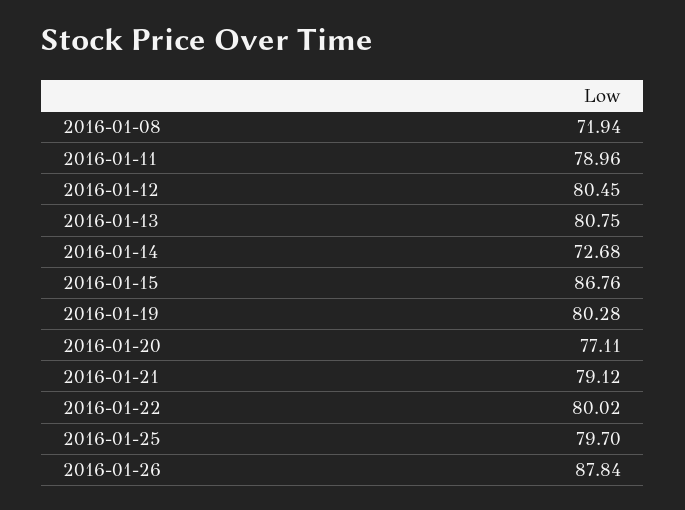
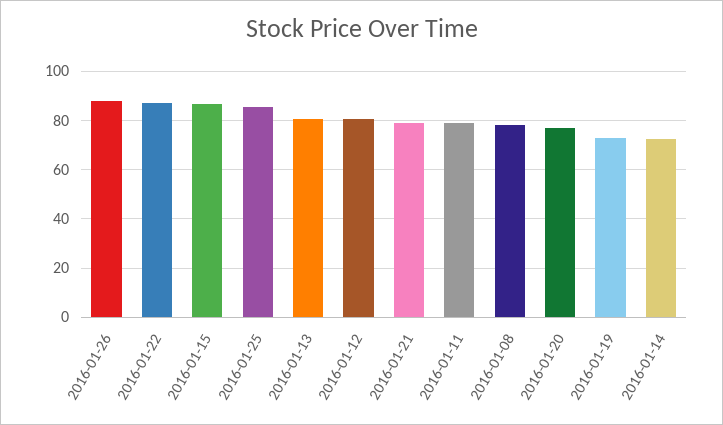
2016-01-08: 71.94 -> 77.5
2016-01-19: 80.28 -> 72.5
2016-01-22: 80.02 -> 87.5
2016-01-25: 79.7 -> 85

